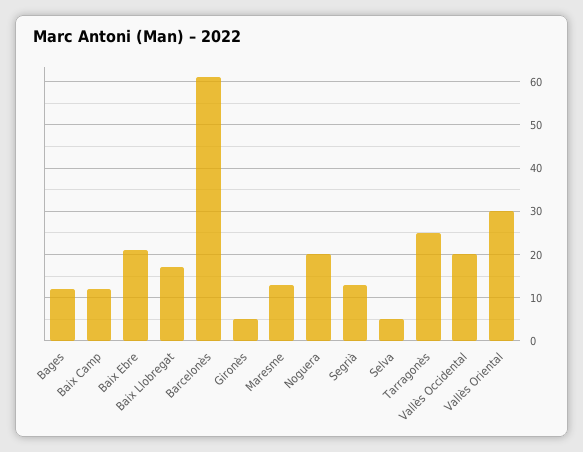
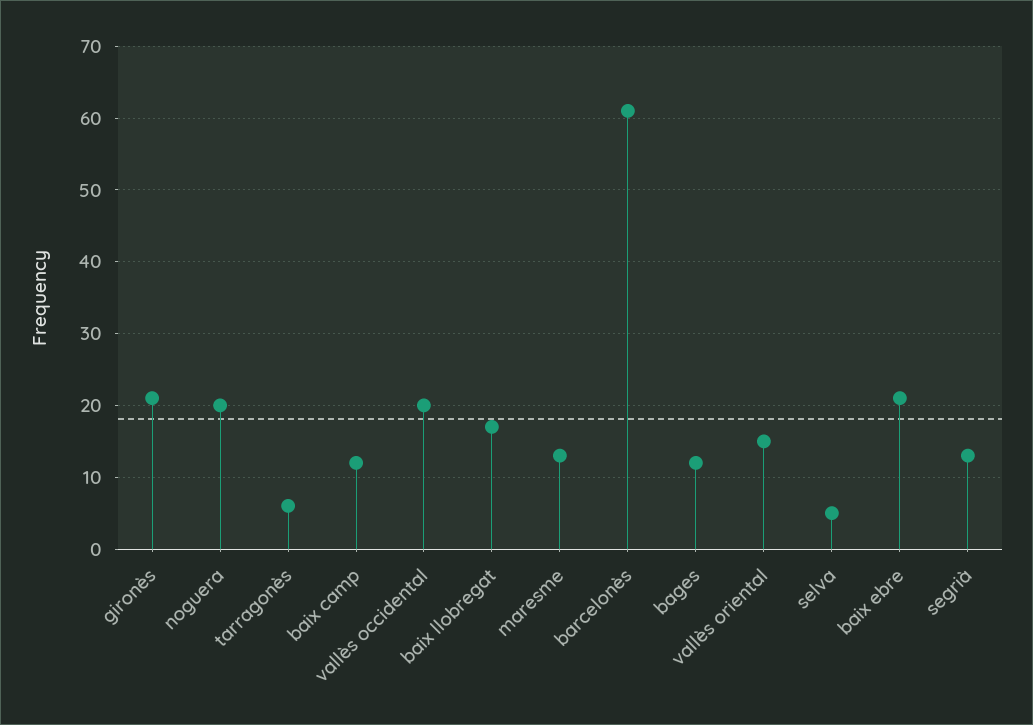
Gironès: 5 -> 21
Tarragonès: 25 -> 6
Vallès Oriental: 30 -> 15

